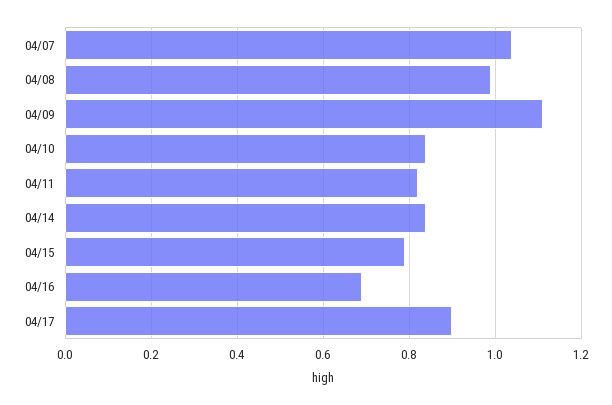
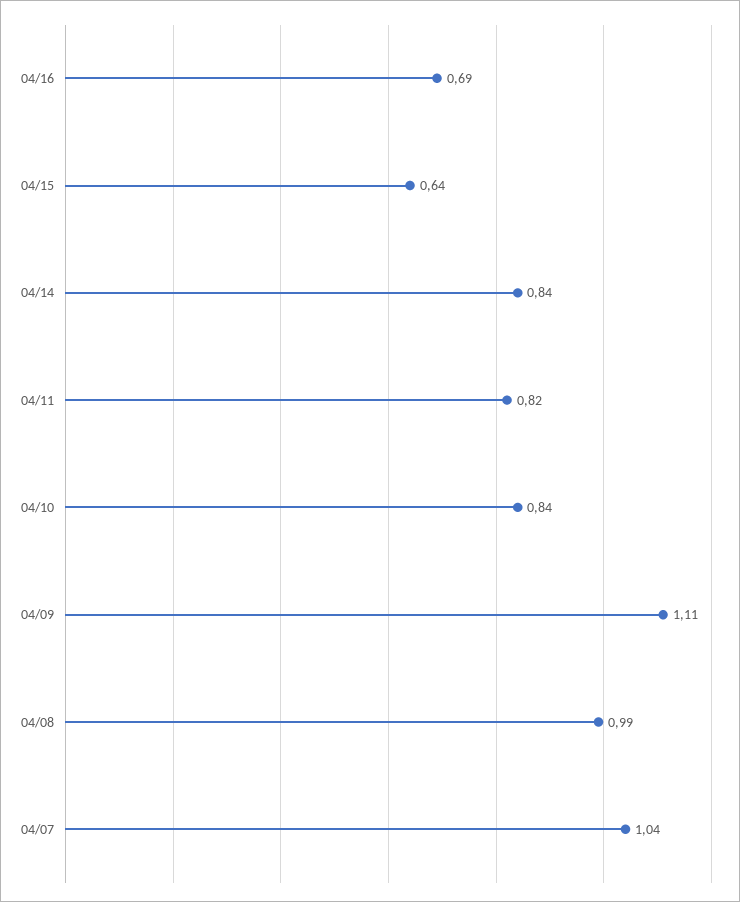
04/15: 0.8 -> 0.64
04/17: 0.9 -> none

